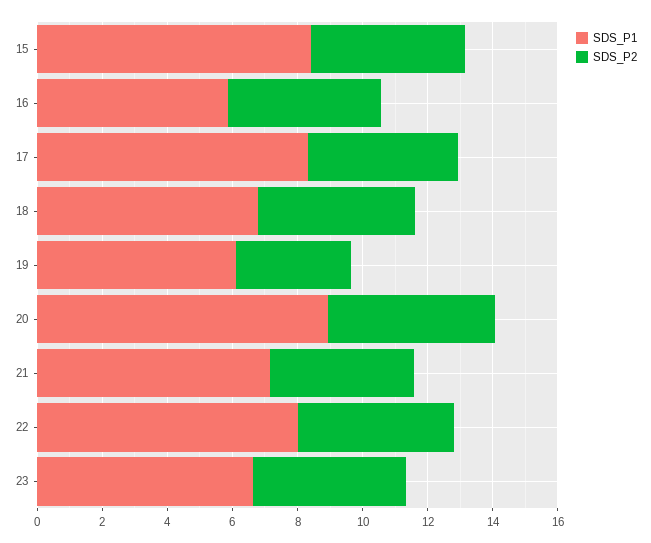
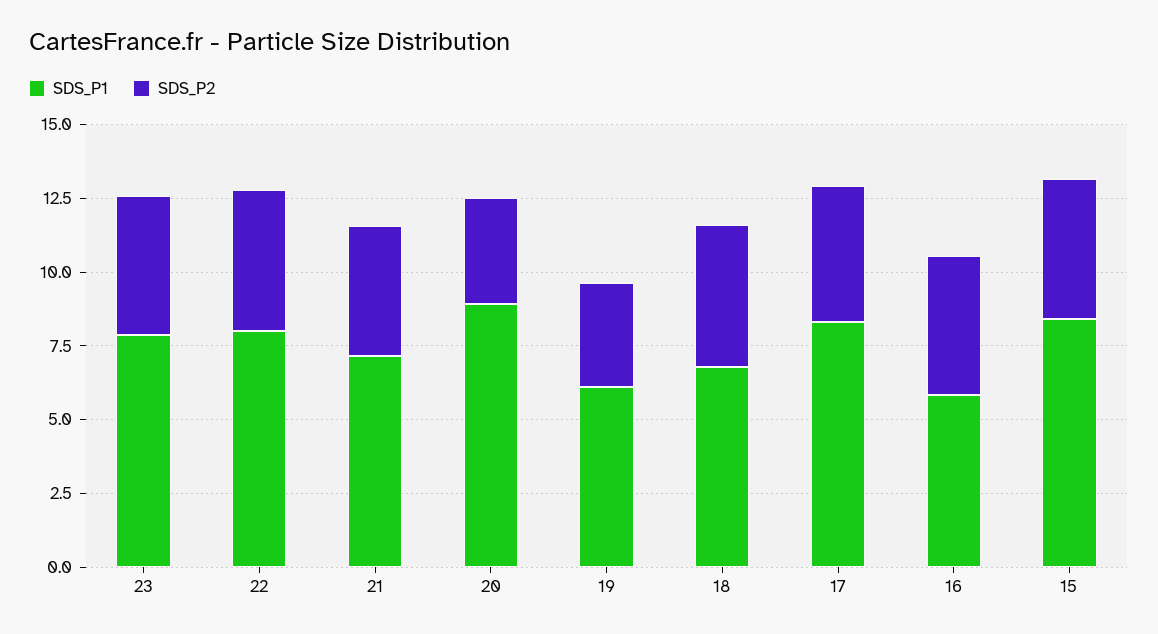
SDS_P2, 20: 5 -> 3.5
SDS_P1, 23: 6.5 -> 8

